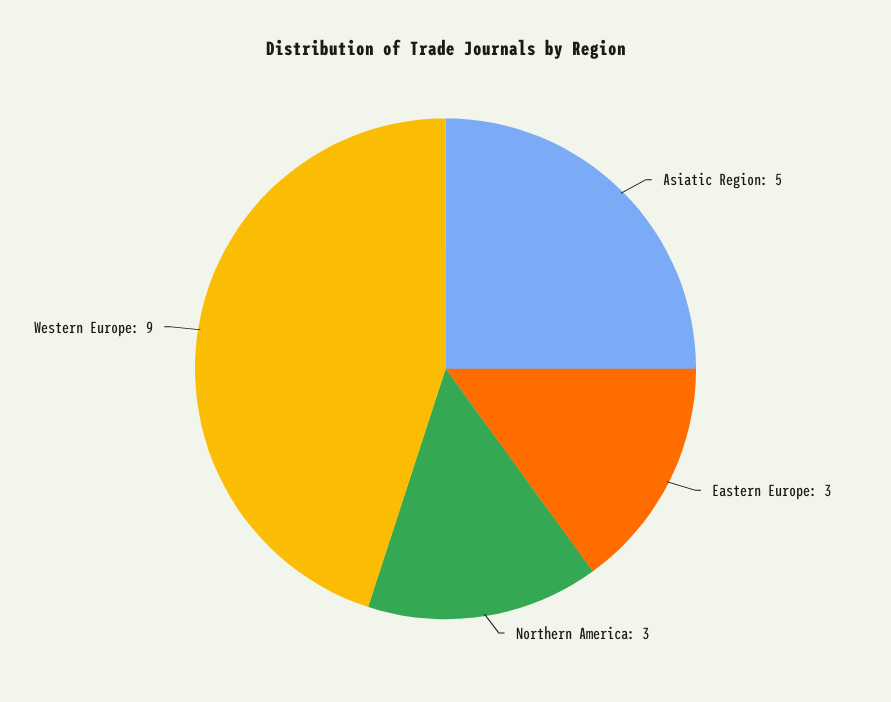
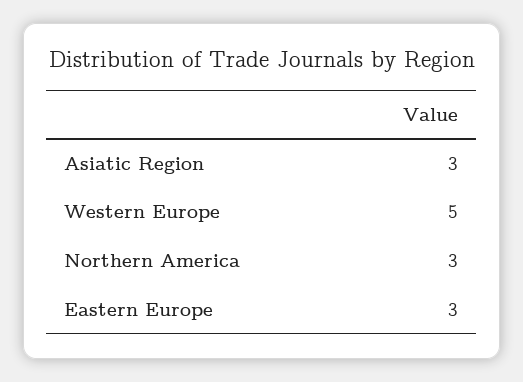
Asiatic Region: 5 -> 3
Western Europe: 9 -> 5

